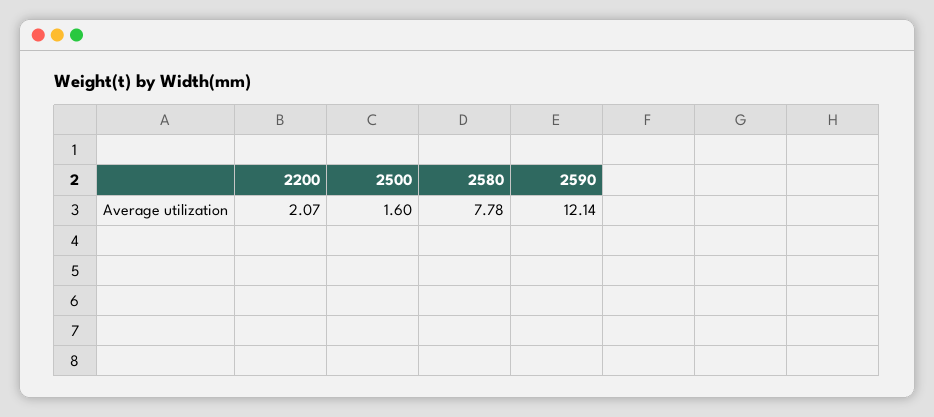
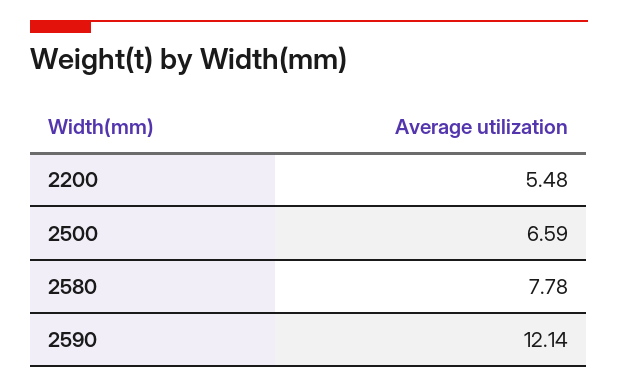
2200: 2.07 -> 5.48
2500: 1.6 -> 6.59

